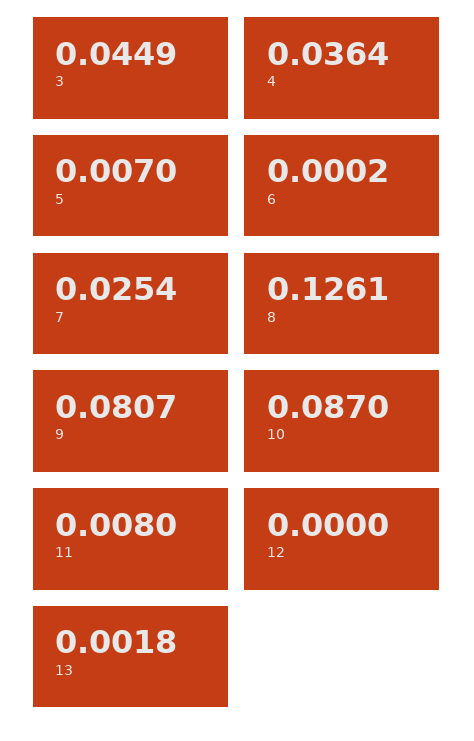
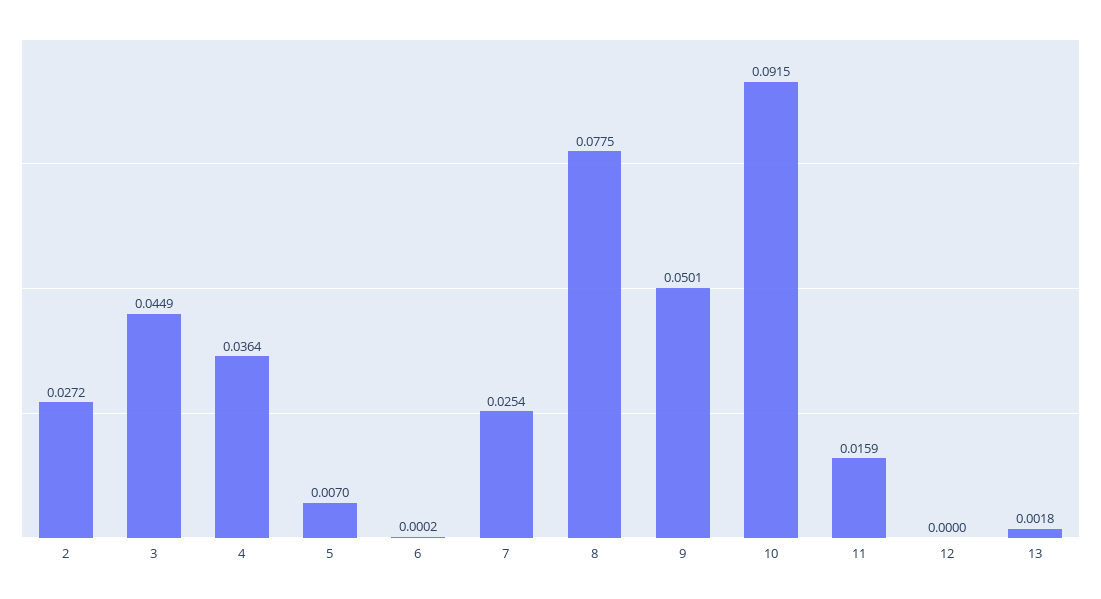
8: 0.1261 -> 0.0775
9: 0.0807 -> 0.0501
10: 0.087 -> 0.0915
11: 0.008 -> 0.0159
2: none -> 0.0272

